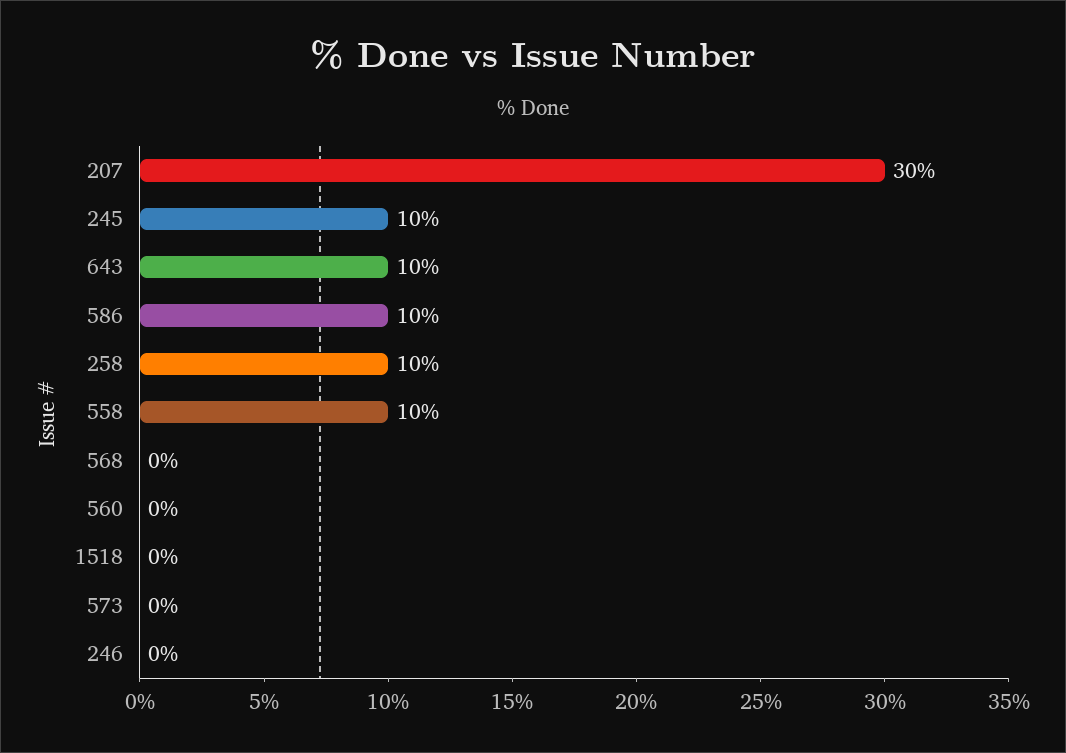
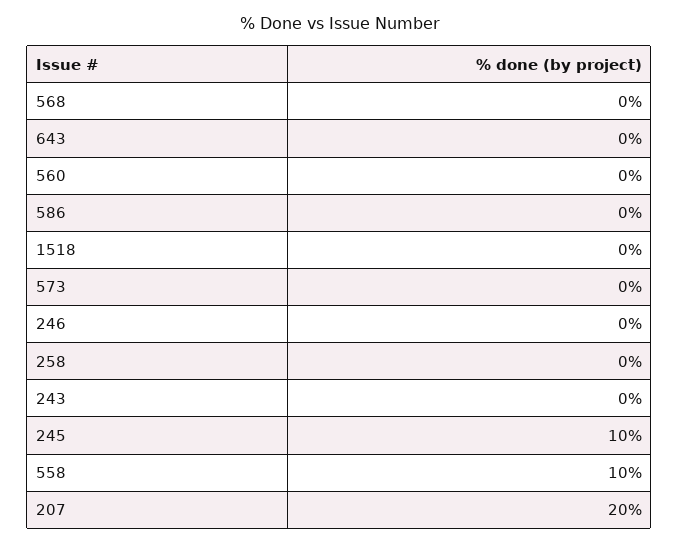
207: 30 -> 20
643: 10 -> 0
586: 10 -> 0
258: 10 -> 0
243: none -> 0

